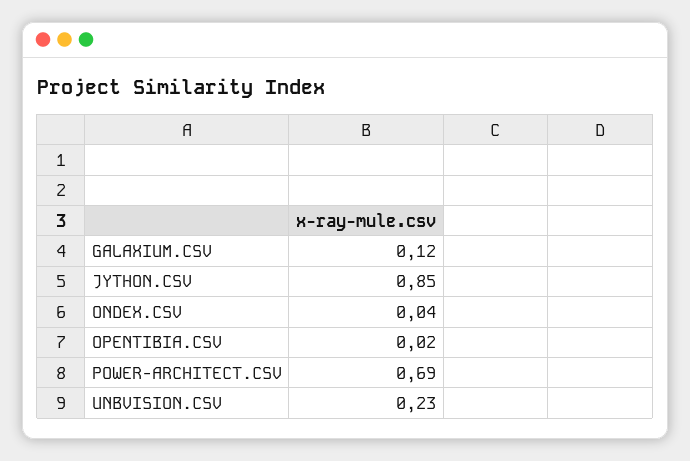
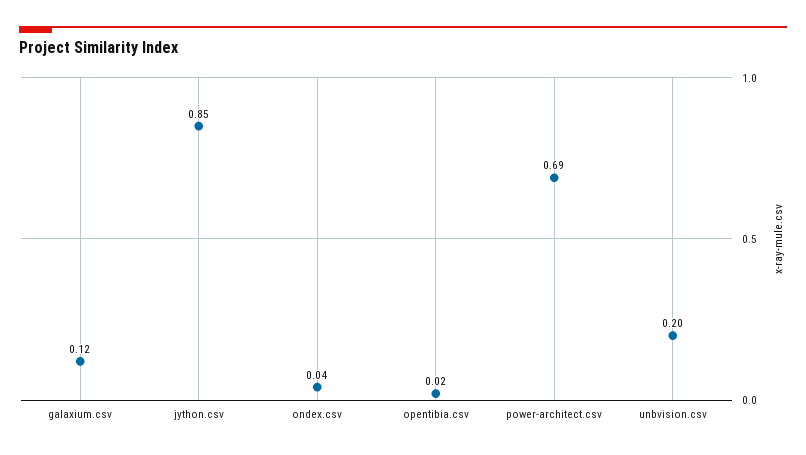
UNBVISION.CSV: 0.23 -> 0.2

